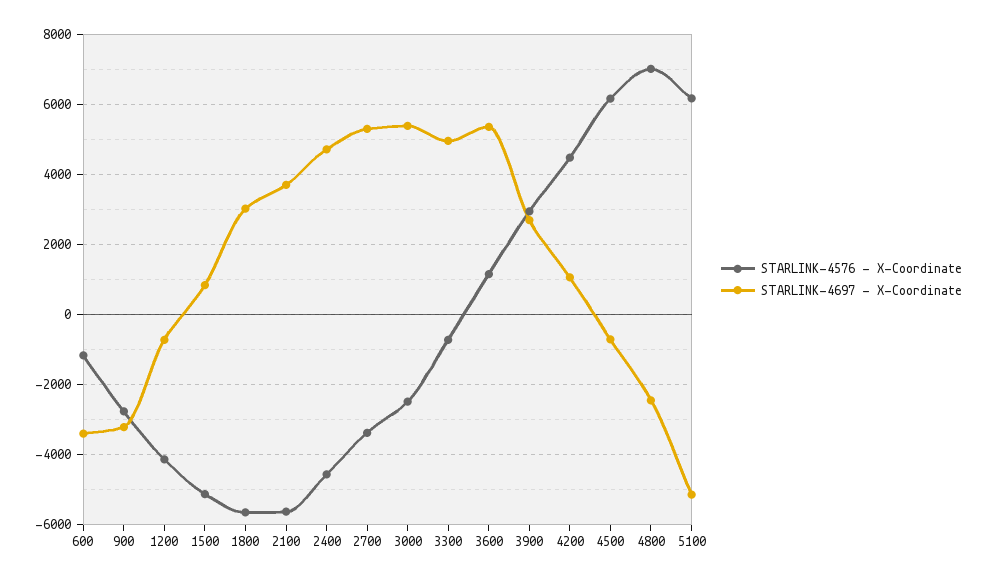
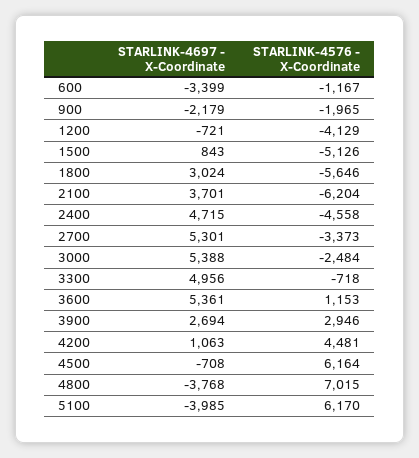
STARLINK-4576 - X-Coordinate, 900: -2800 -> -1965
STARLINK-4697 - X-Coordinate, 900: -3200 -> -2179
STARLINK-4576 - X-Coordinate, 2100: -5600 -> -6204
STARLINK-4697 - X-Coordinate, 4800: -2400 -> -3768
STARLINK-4697 - X-Coordinate, 5100: -5200 -> -3985

